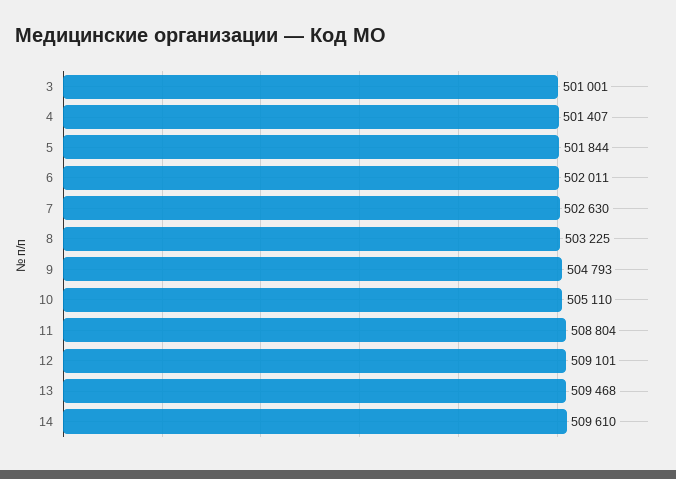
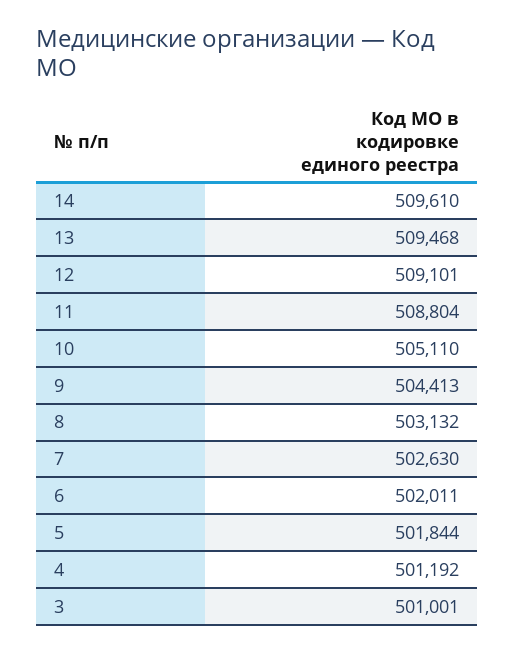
4: 501407 -> 501192
8: 503225 -> 503132
9: 504793 -> 504413

